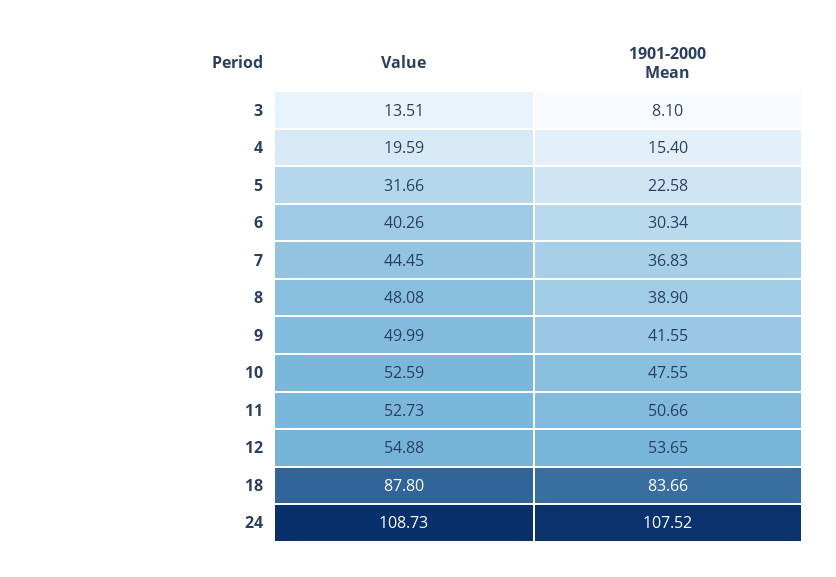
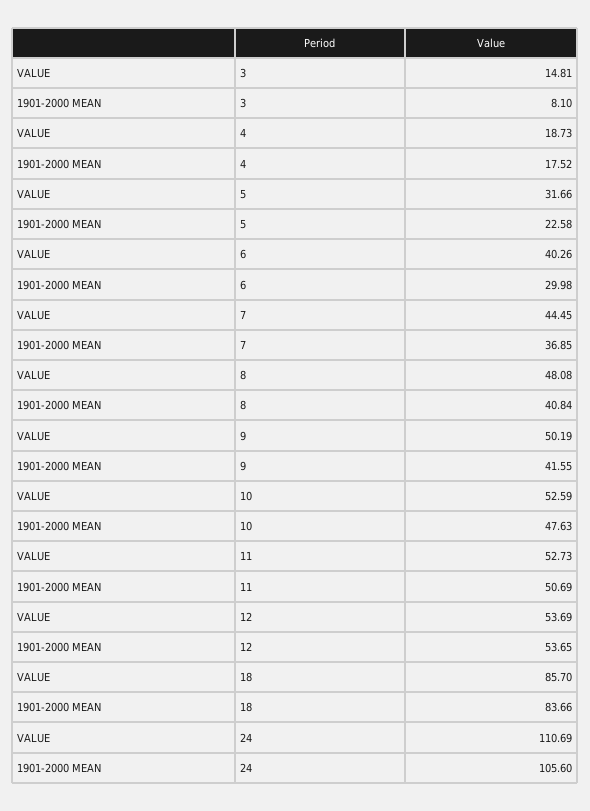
Value, 3: 13.51 -> 14.81
Value, 4: 19.59 -> 18.73
1901-2000 Mean, 4: 15.4 -> 17.52
1901-2000 Mean, 6: 30.34 -> 29.98
1901-2000 Mean, 7: 36.83 -> 36.85
1901-2000 Mean, 8: 38.9 -> 40.84
Value, 9: 49.99 -> 50.19
1901-2000 Mean, 10: 47.55 -> 47.63
1901-2000 Mean, 11: 50.66 -> 50.69
Value, 12: 54.88 -> 53.69
Value, 18: 87.8 -> 85.7
Value, 24: 108.73 -> 110.69
1901-2000 Mean, 24: 107.52 -> 105.6

